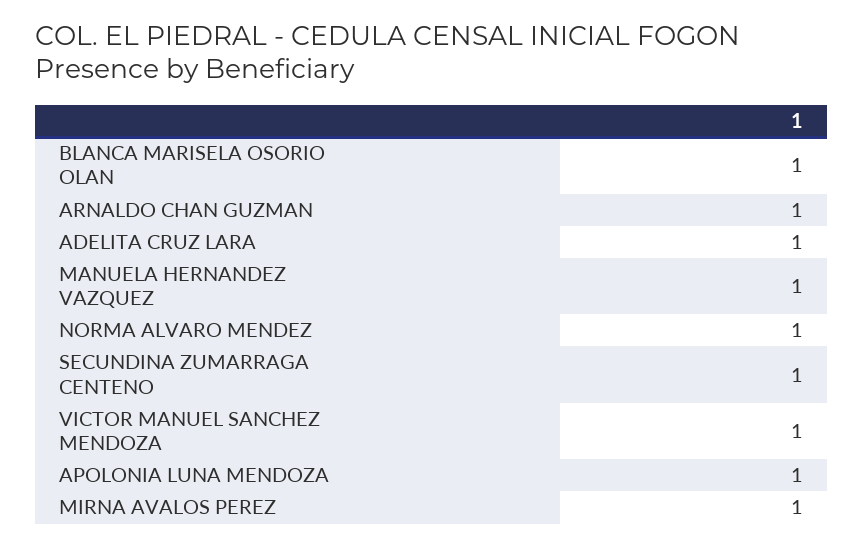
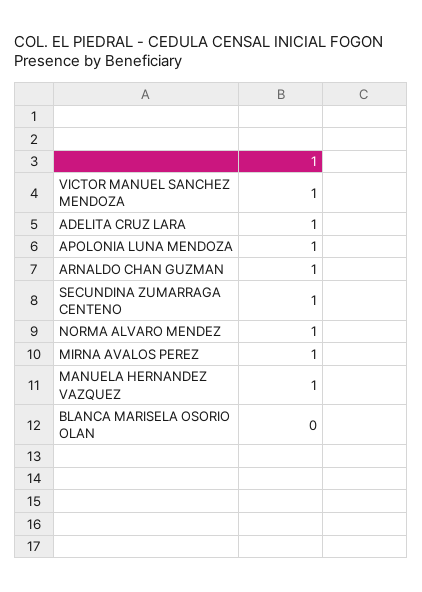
BLANCA MARISELA OSORIO OLAN: 1 -> 0

